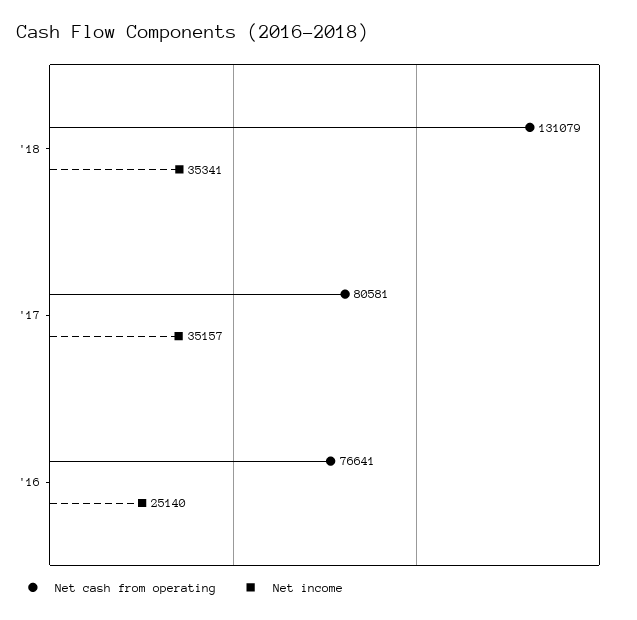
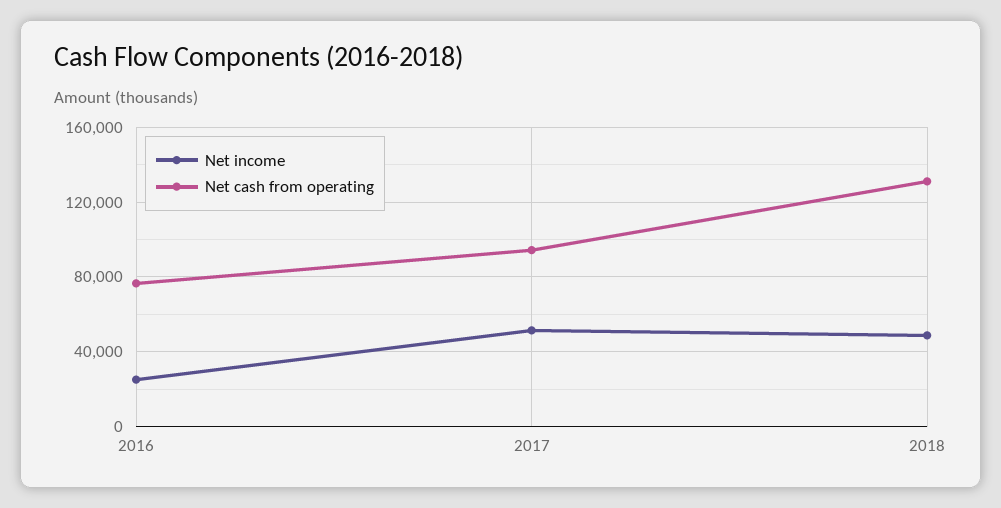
Net income, '18: 35341 -> 50000
Net cash from operating, '17: 80581 -> 95000
Net income, '17: 35157 -> 50000

